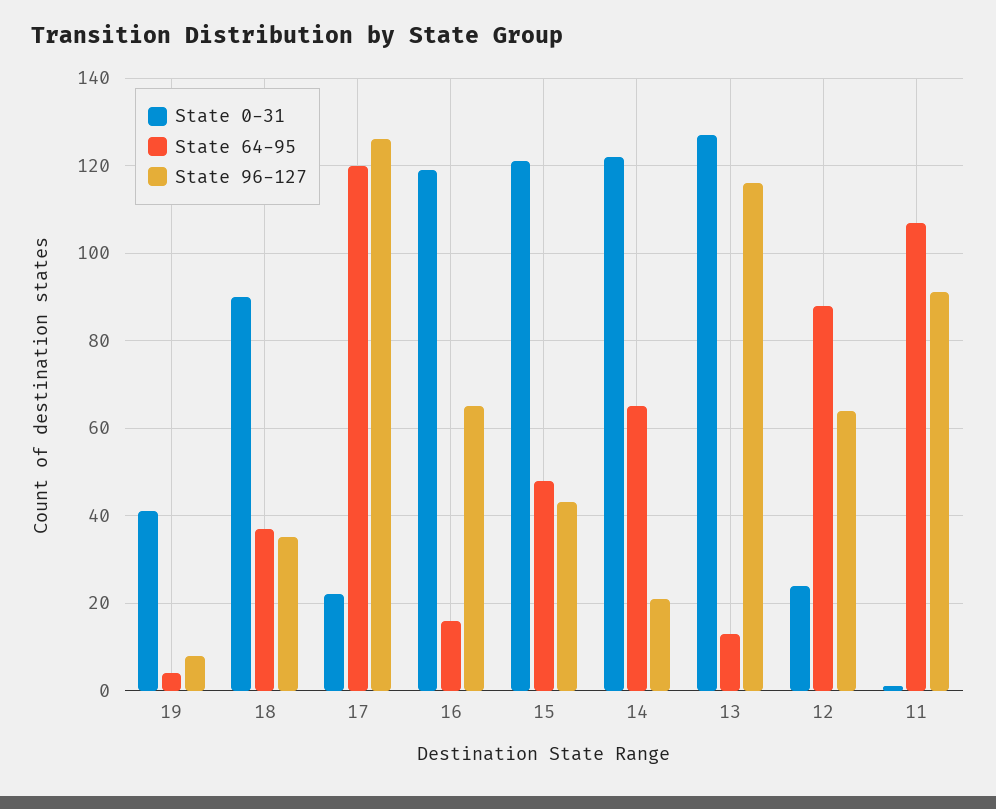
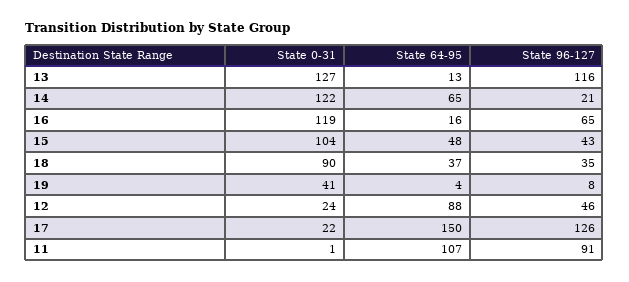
State 64-95, 17: 120 -> 150
State 0-31, 15: 120 -> 104
State 96-127, 12: 65 -> 46

